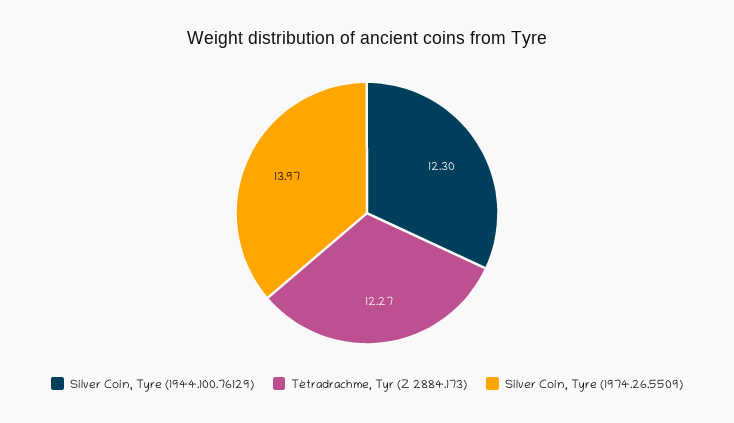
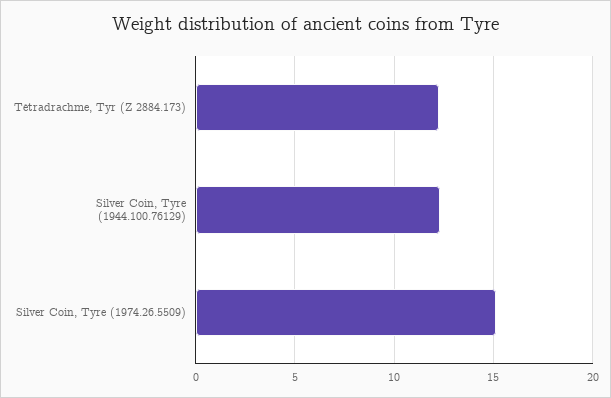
Silver Coin, Tyre (1974.26.5509): 13.97 -> 15

